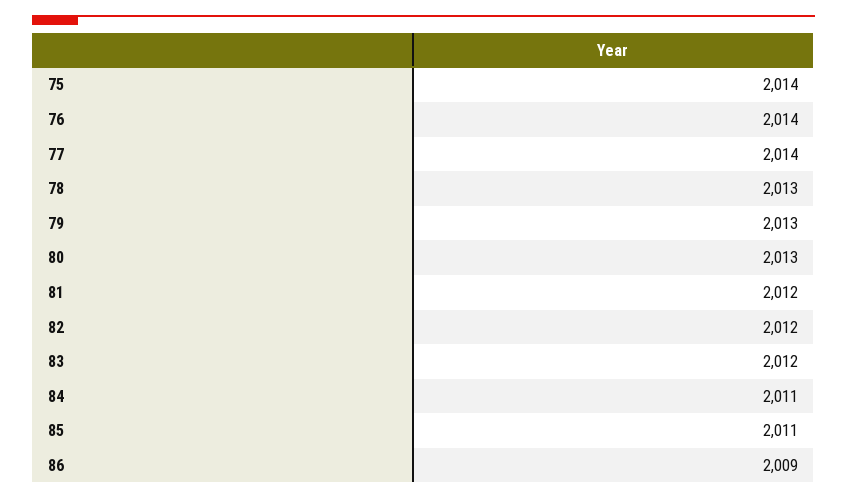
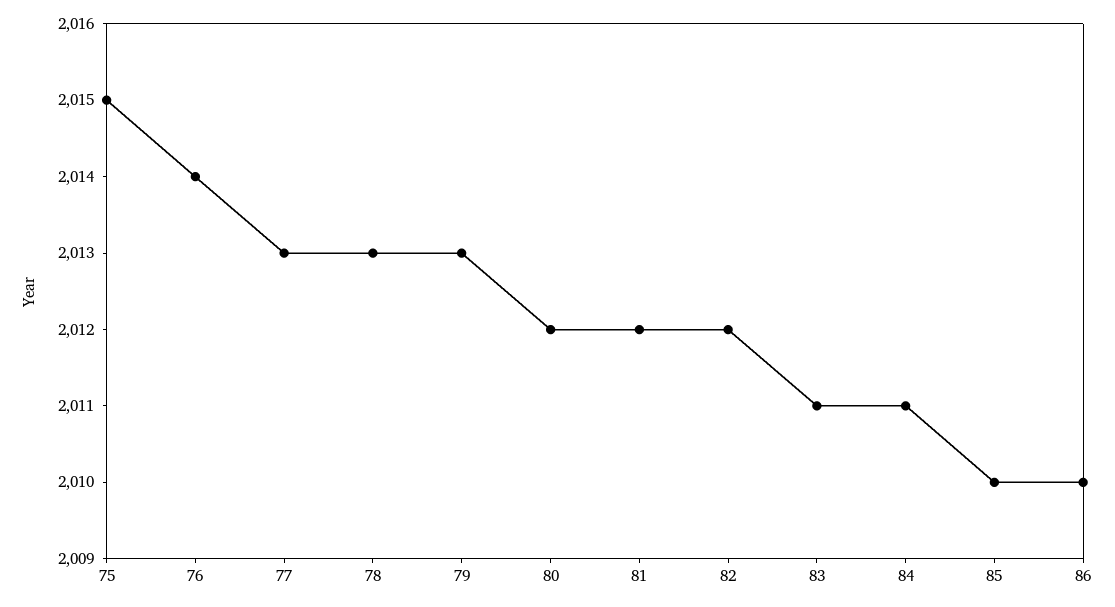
75: 2014 -> 2015
77: 2014 -> 2013
80: 2013 -> 2012
83: 2012 -> 2011
85: 2011 -> 2010
86: 2009 -> 2010

